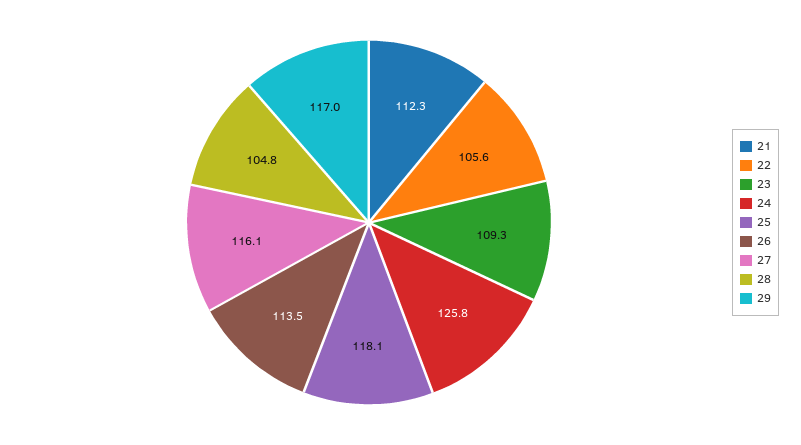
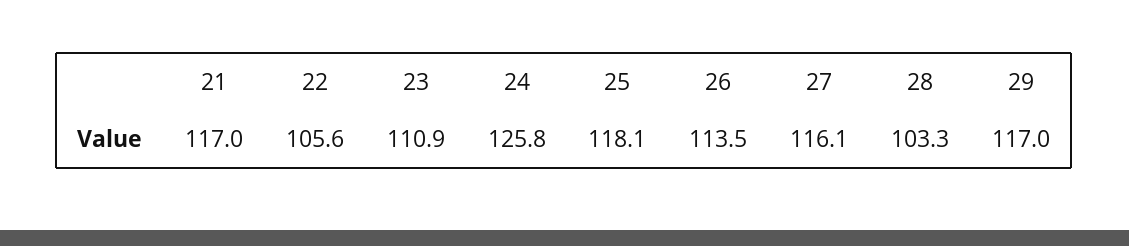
21: 112.3 -> 117
23: 109.3 -> 110.9
28: 104.8 -> 103.3

